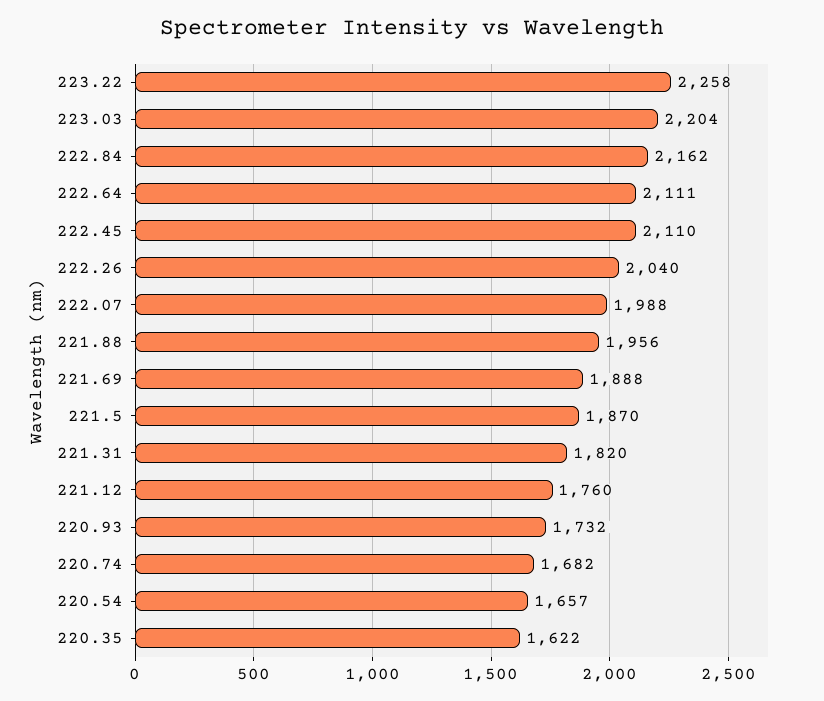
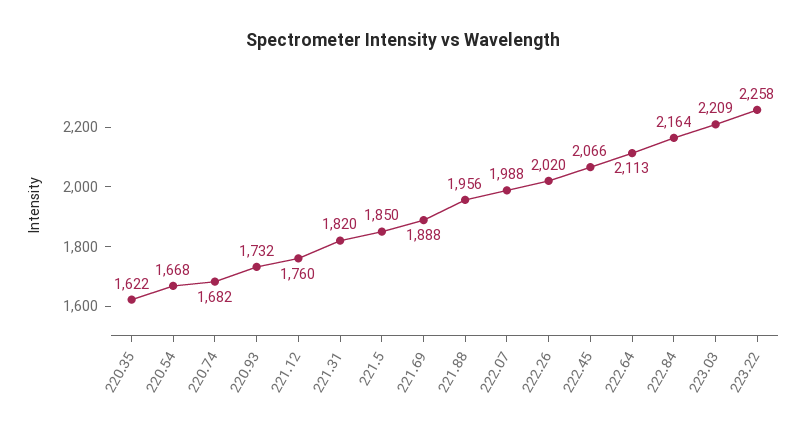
223.03: 2204 -> 2209
222.84: 2162 -> 2164
222.64: 2111 -> 2113
222.45: 2110 -> 2066
222.26: 2040 -> 2020
221.5: 1870 -> 1850
220.54: 1657 -> 1668

